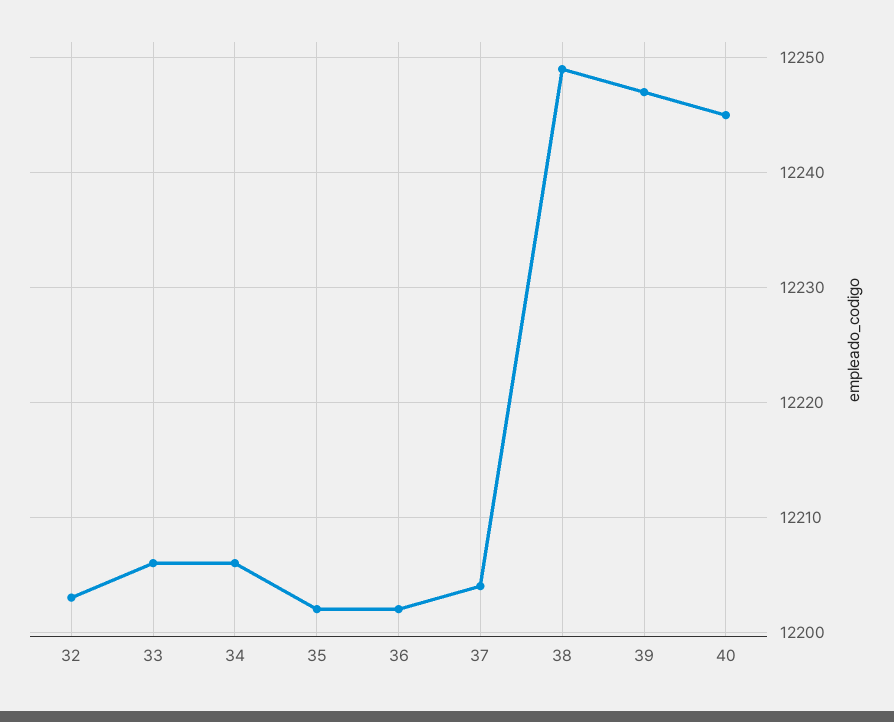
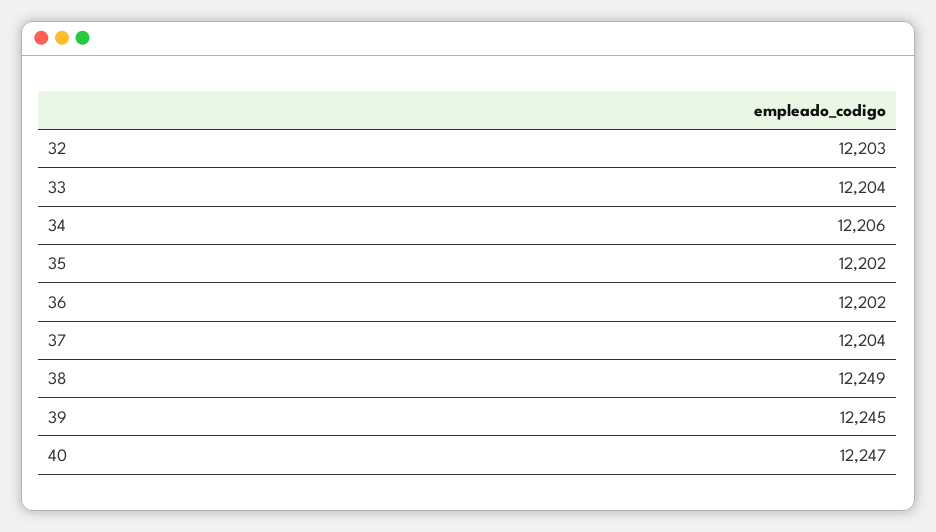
33: 12206 -> 12204
39: 12247 -> 12245
40: 12245 -> 12247

